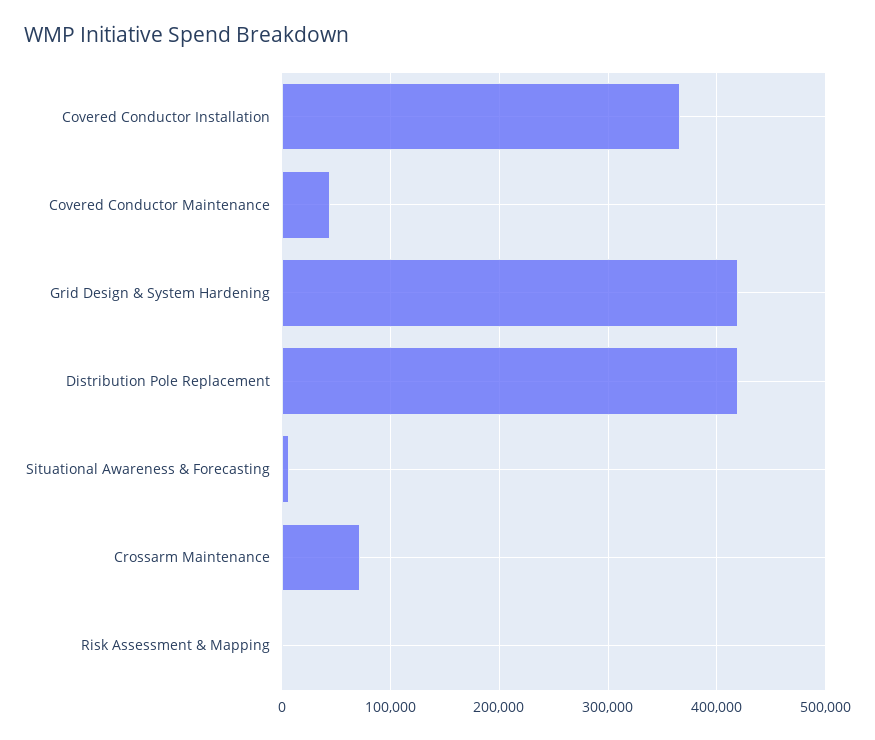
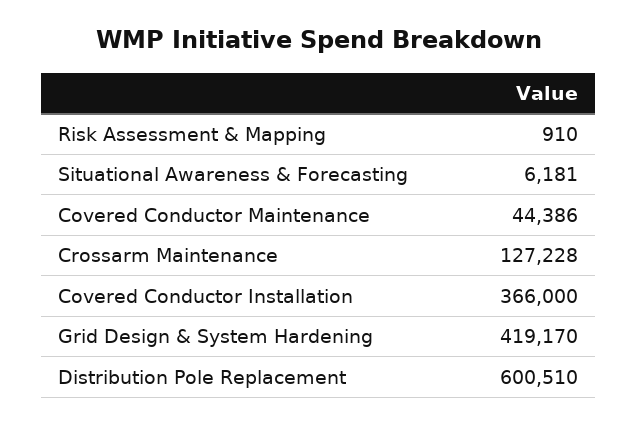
Distribution Pole Replacement: 420000 -> 600510
Crossarm Maintenance: 70000 -> 127228

